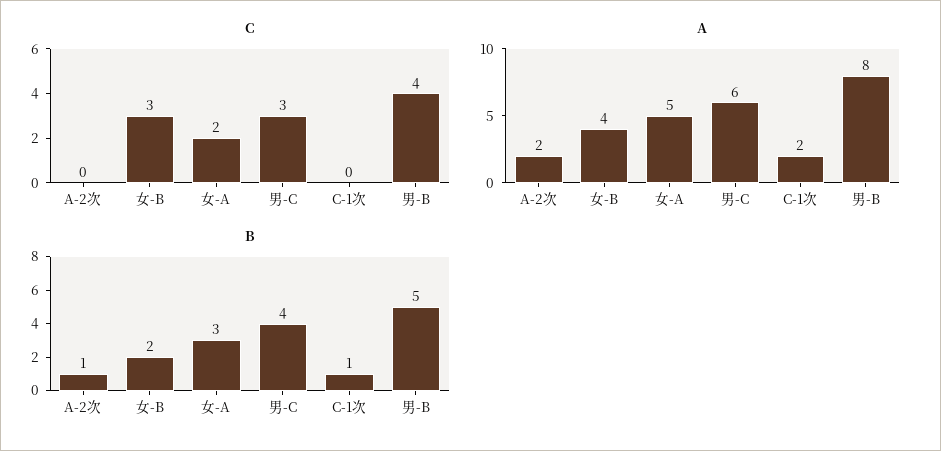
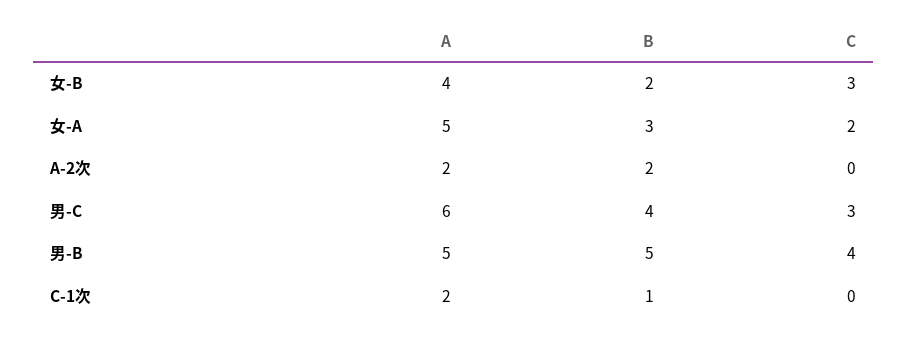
A, 男-B: 8 -> 5
B, A-2次: 1 -> 2

